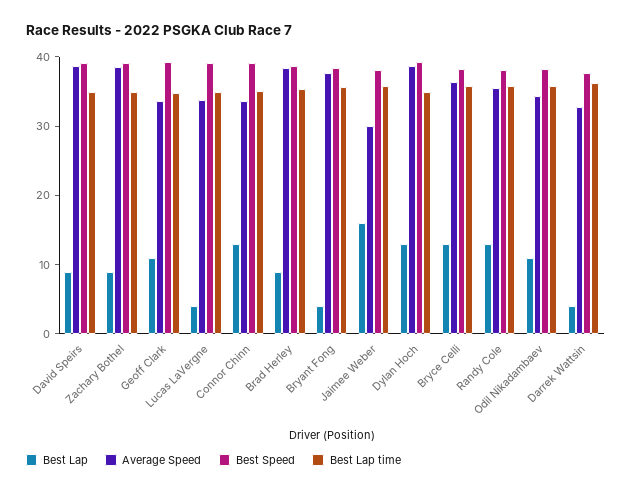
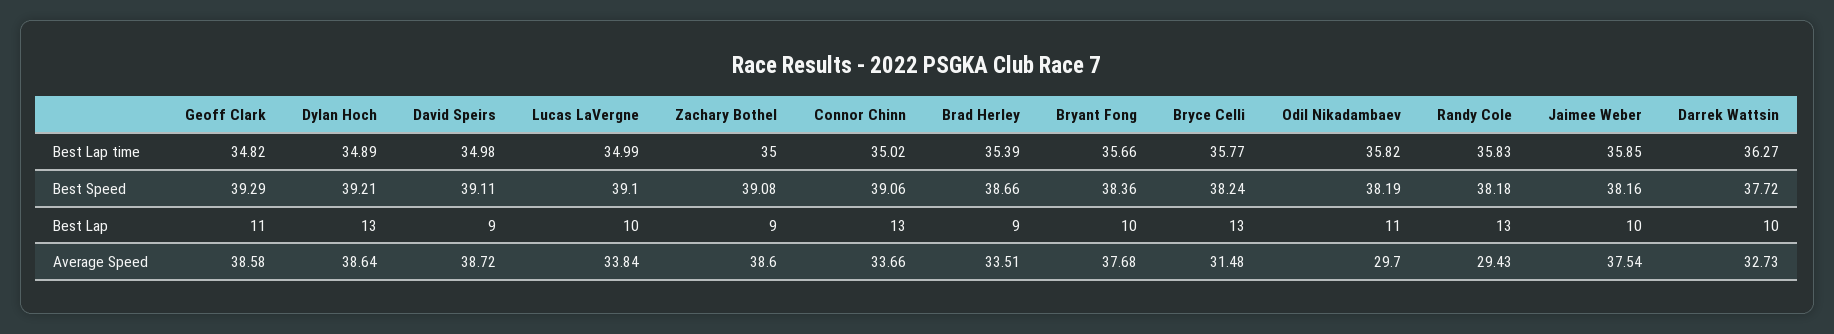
Average Speed, Geoff Clark: 34 -> 38.58
Best Lap, Lucas LaVergne: 4 -> 10
Average Speed, Brad Herley: 38 -> 33.51
Best Lap, Bryant Fong: 4 -> 10
Best Lap, Jaimee Weber: 16 -> 10
Average Speed, Jaimee Weber: 30 -> 37.54
Average Speed, Bryce Celli: 36 -> 31.48
Average Speed, Randy Cole: 36 -> 29.43
Average Speed, Odil Nikadambaev: 34 -> 29.7
Best Lap, Darrek Wattsin: 4 -> 10

